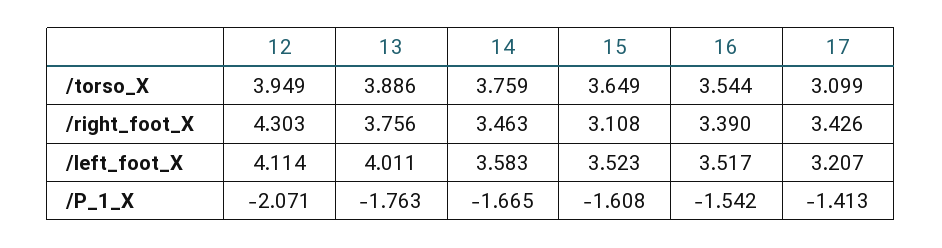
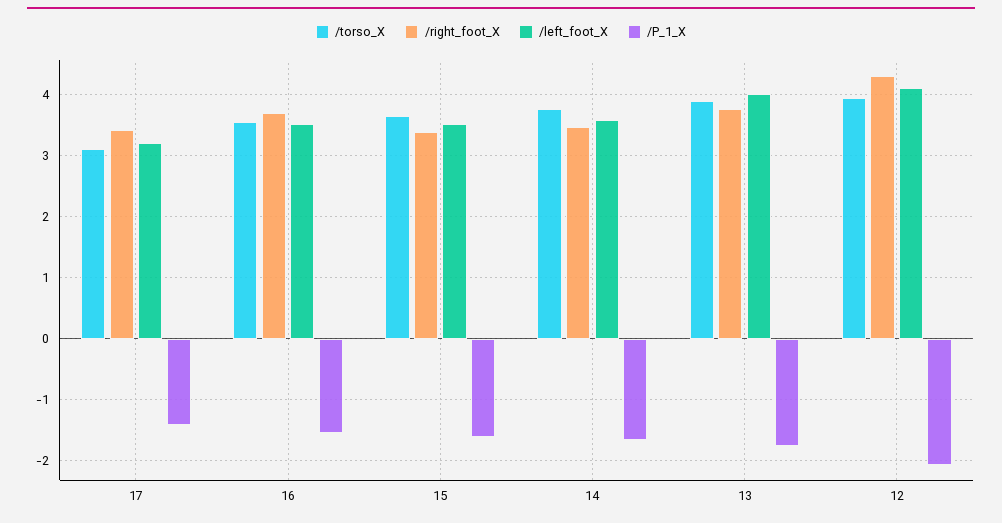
/right_foot_X, 15: 3.108 -> 3.4
/right_foot_X, 16: 3.39 -> 3.7

